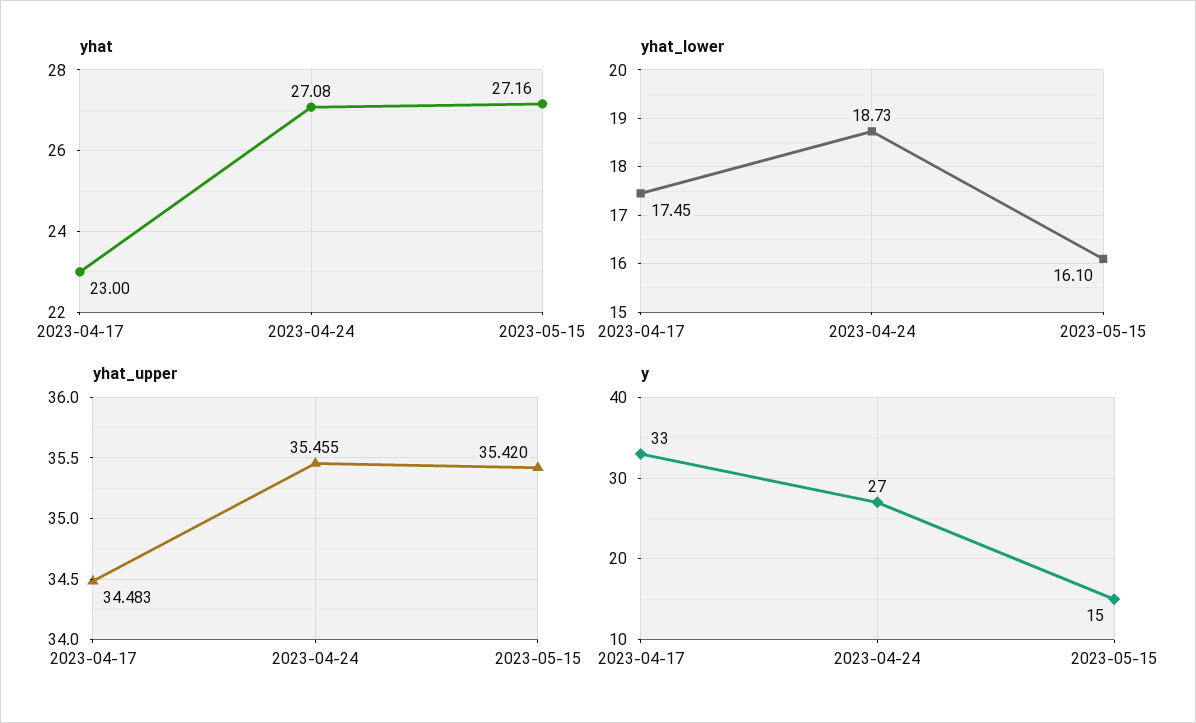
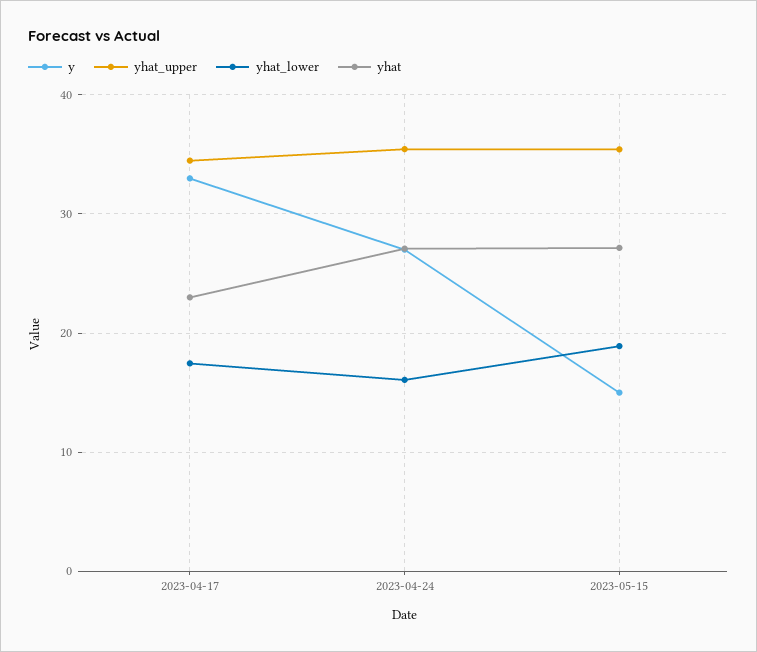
yhat_lower, 2023-04-24: 18.73 -> 16
yhat_lower, 2023-05-15: 16.1 -> 19

